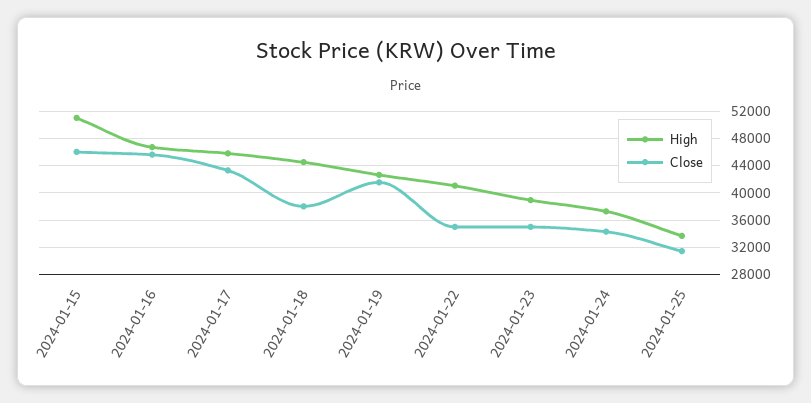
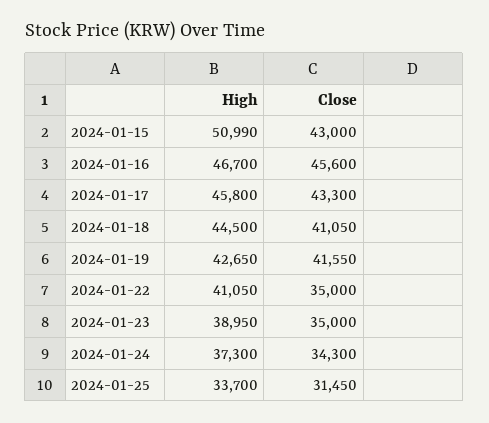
Close, 2024-01-15: 46000 -> 43000
Close, 2024-01-18: 38000 -> 41050

